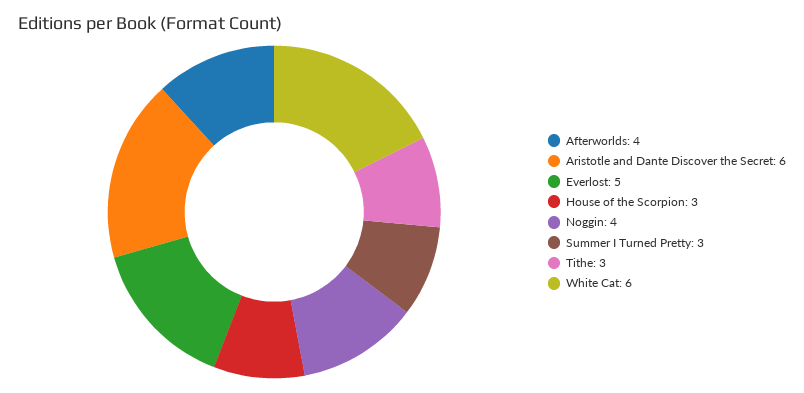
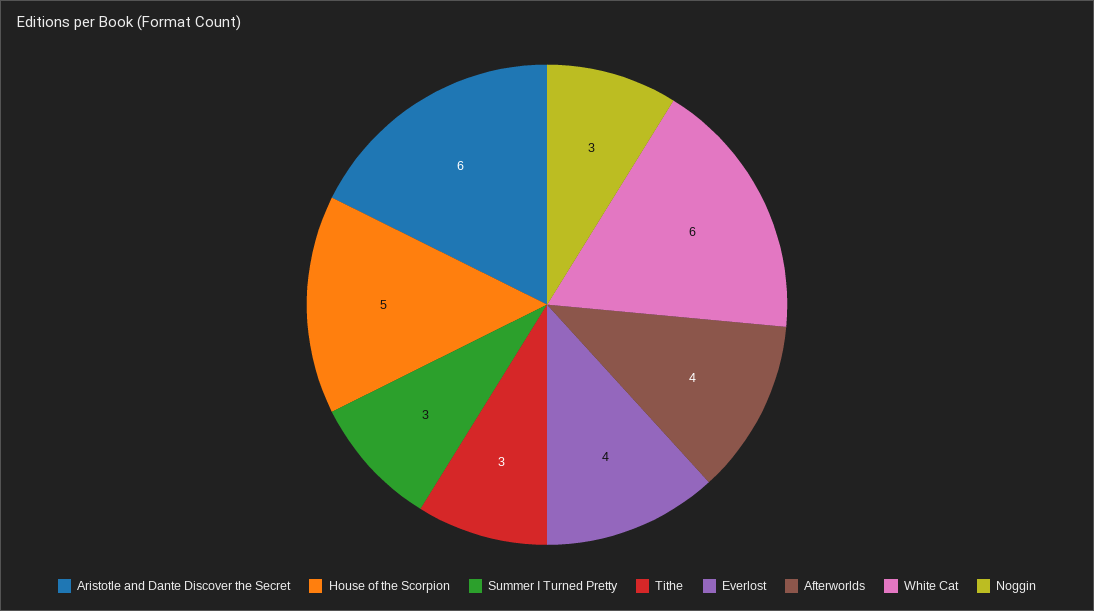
Everlost: 5 -> 4
House of the Scorpion: 3 -> 5
Noggin: 4 -> 3

